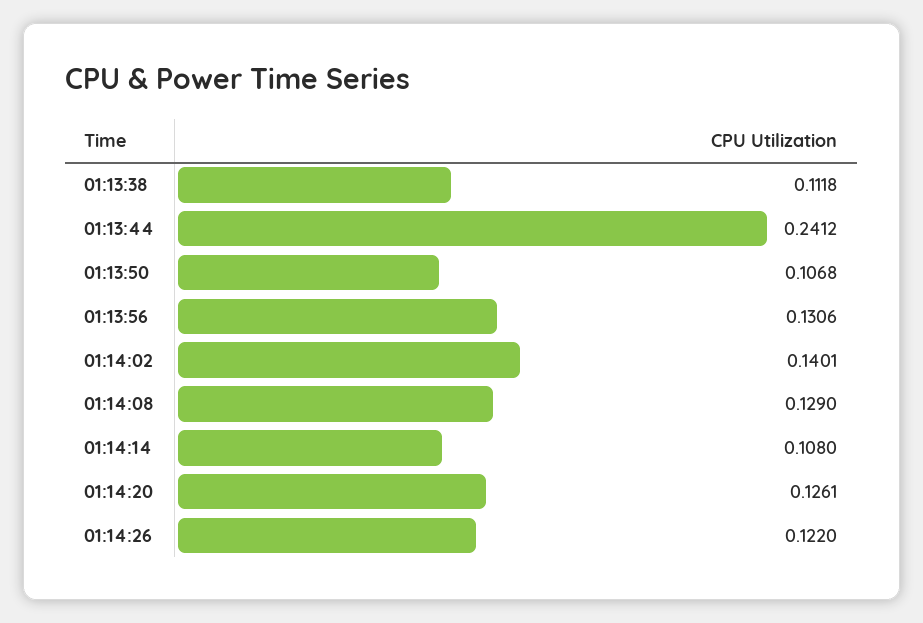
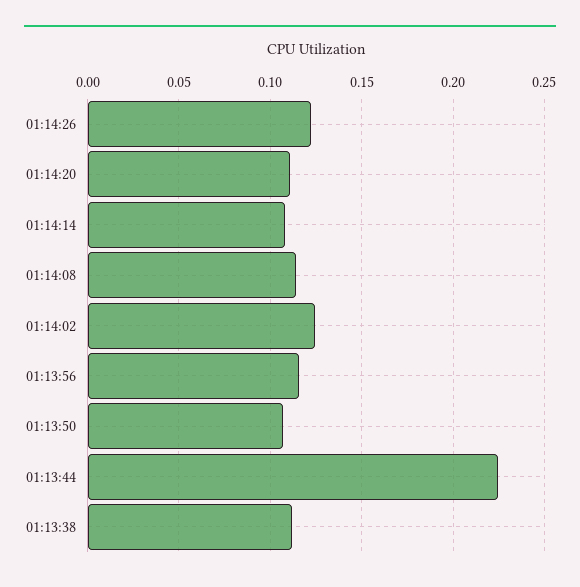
01:13:44: 0.2412 -> 0.225
01:13:56: 0.1306 -> 0.115
01:14:02: 0.1401 -> 0.125
01:14:08: 0.129 -> 0.115
01:14:20: 0.1261 -> 0.11

